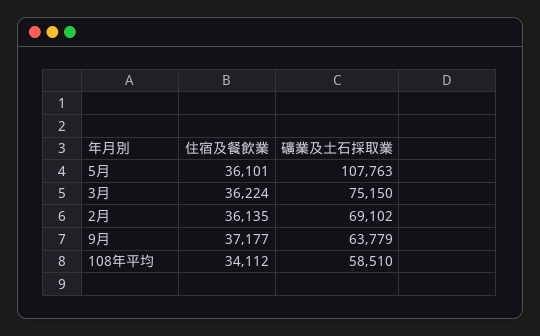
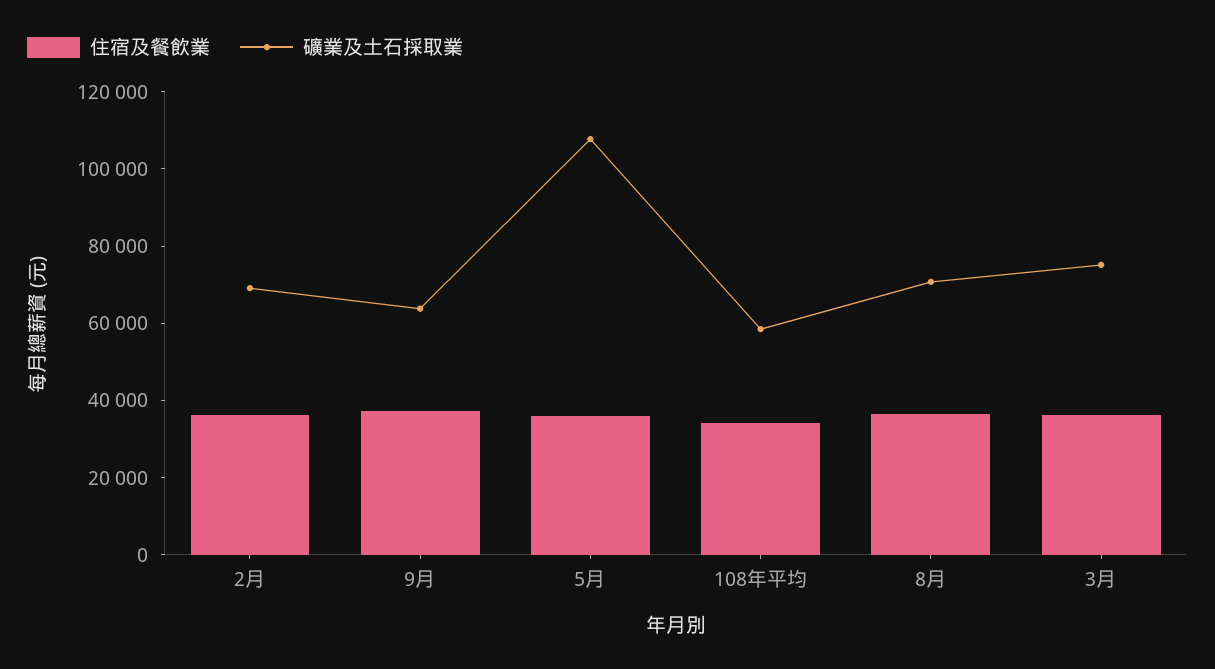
住宿及餐飲業, 8月: none -> 35000
礦業及土石採取業, 8月: none -> 70000

